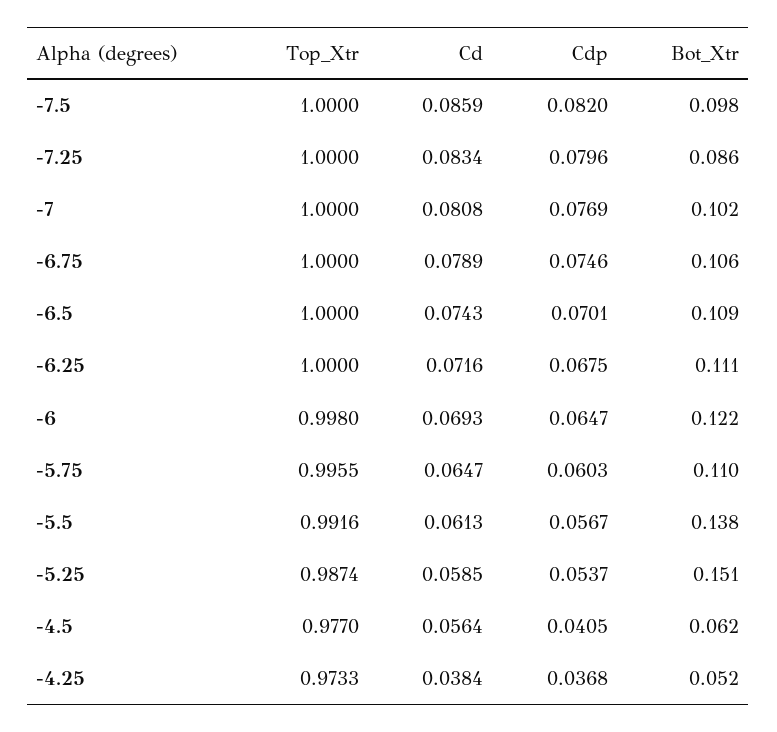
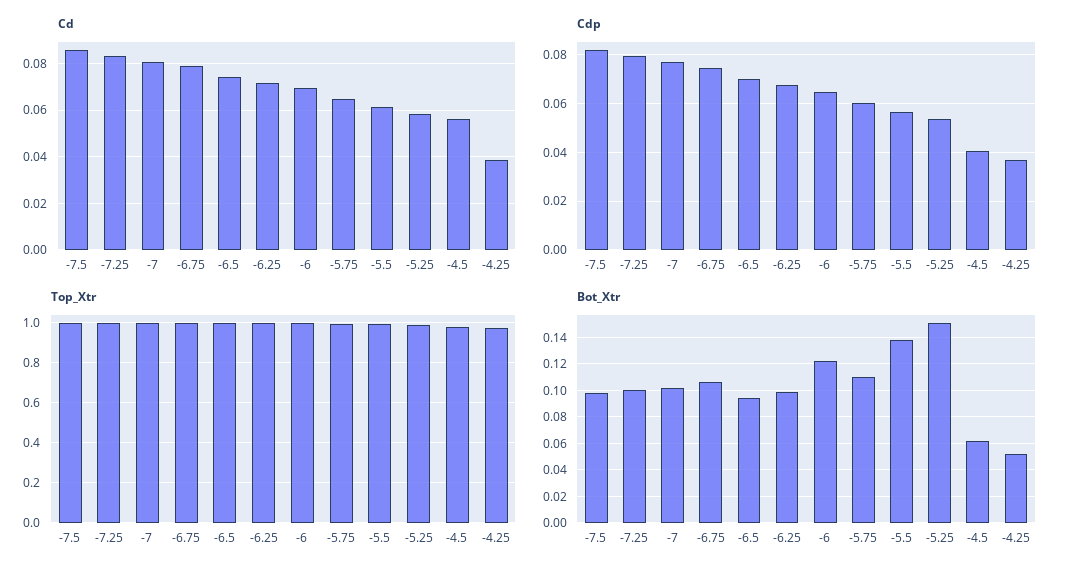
Bot_Xtr, -7.25: 0.086 -> 0.1
Bot_Xtr, -6.5: 0.109 -> 0.095
Bot_Xtr, -6.25: 0.111 -> 0.1

